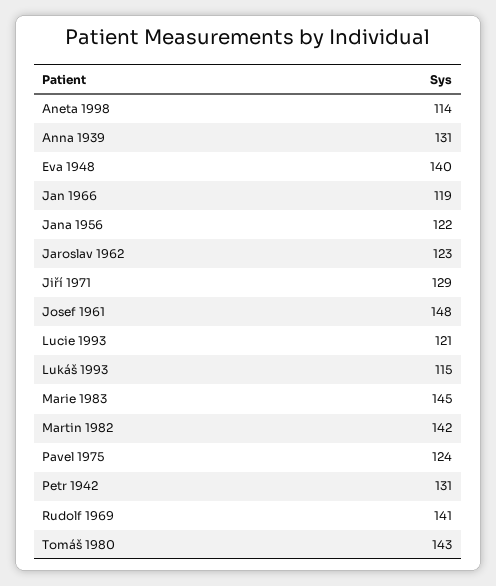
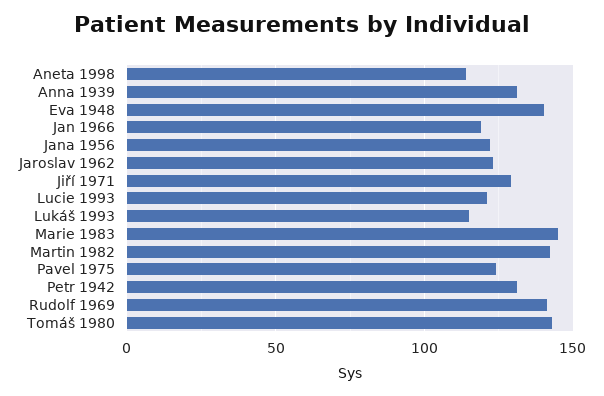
Josef 1961: 148 -> none

